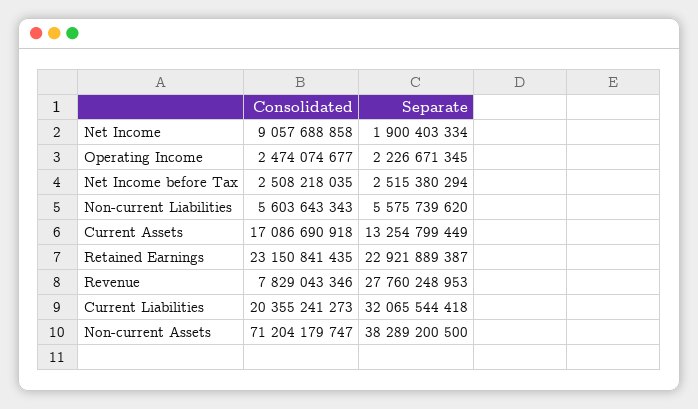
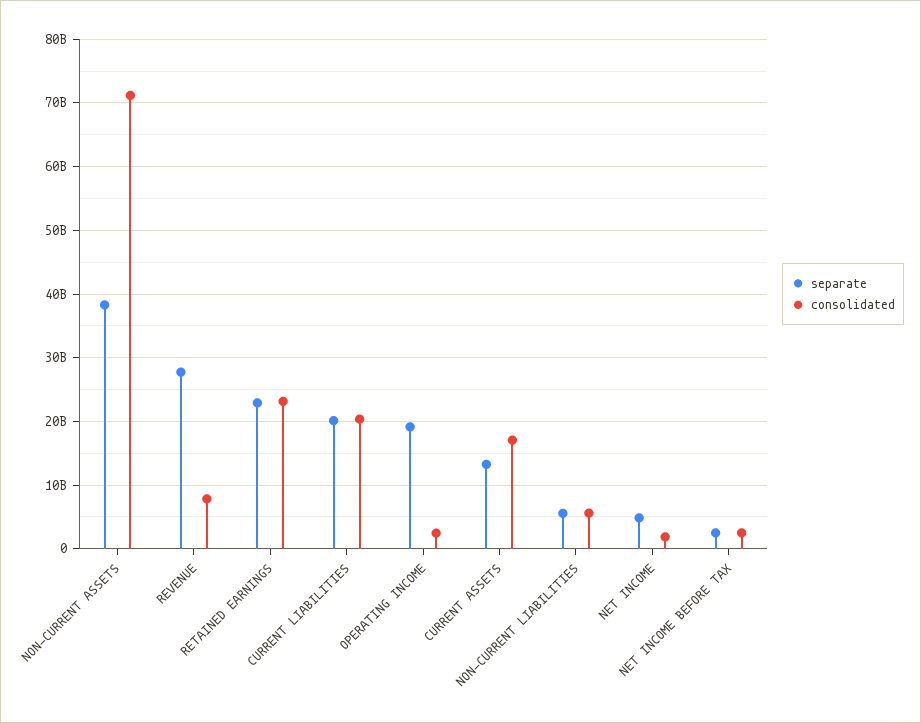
Consolidated, Net Income: 9057688858 -> 2000000000
Separate, Net Income: 1900403334 -> 5000000000
Separate, Operating Income: 2226671345 -> 19000000000
Separate, Current Liabilities: 32065544418 -> 20000000000

